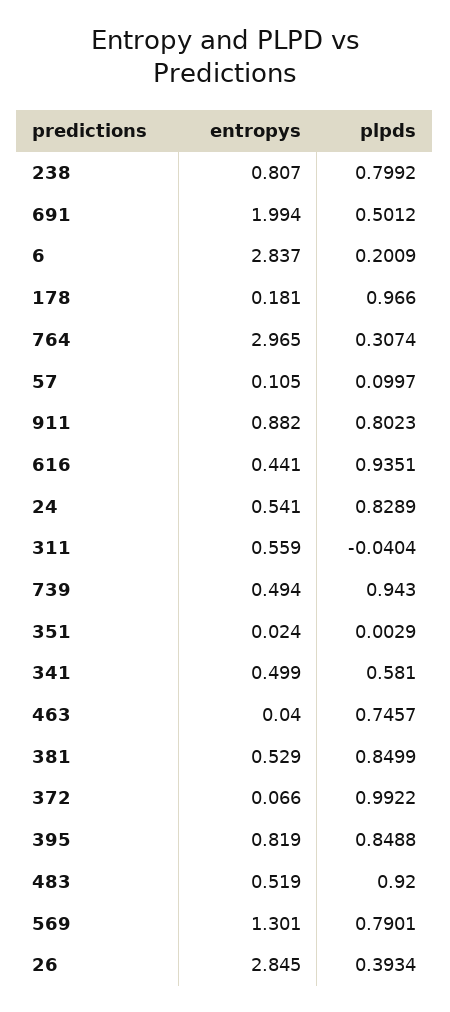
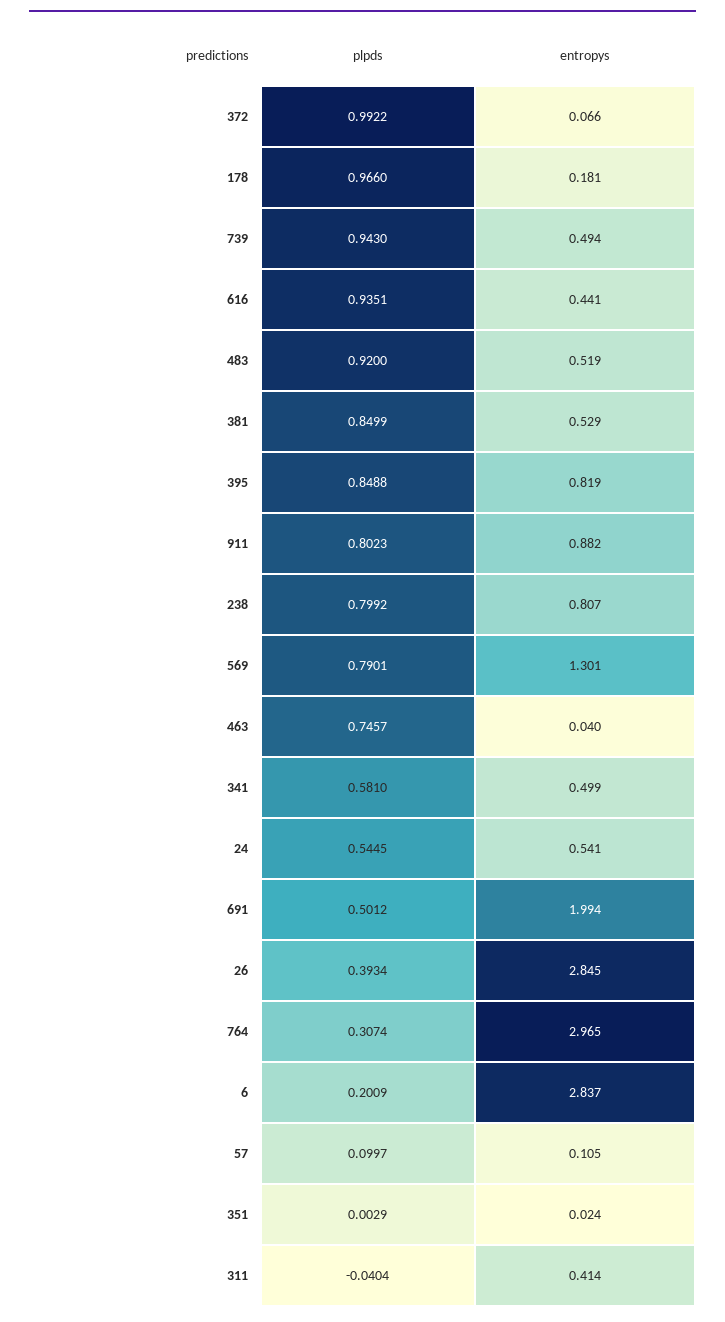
plpds, 24: 0.8289 -> 0.5445
entropys, 311: 0.559 -> 0.414

